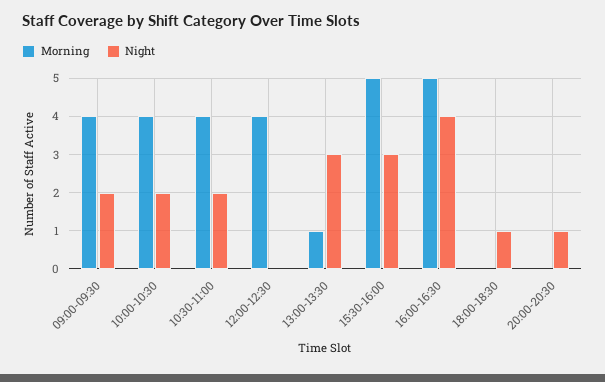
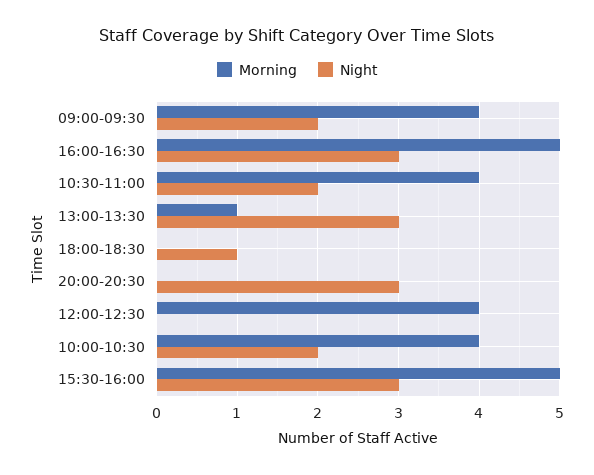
Night, 16:00-16:30: 4 -> 3
Night, 20:00-20:30: 1 -> 3

